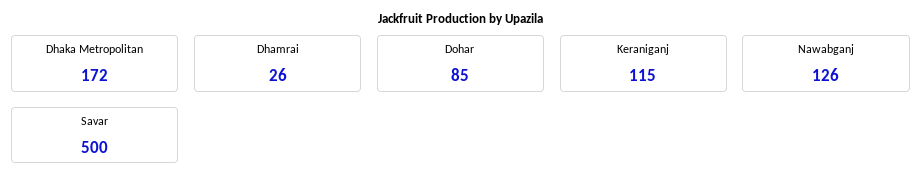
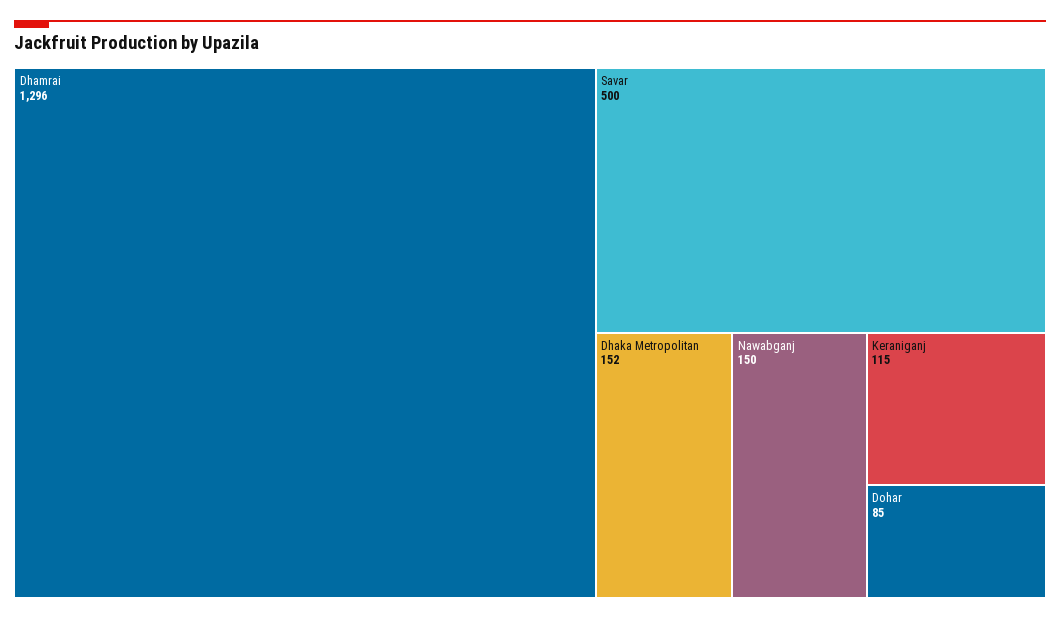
Dhaka Metropolitan: 172 -> 152
Dhamrai: 26 -> 1296
Nawabganj: 126 -> 150

